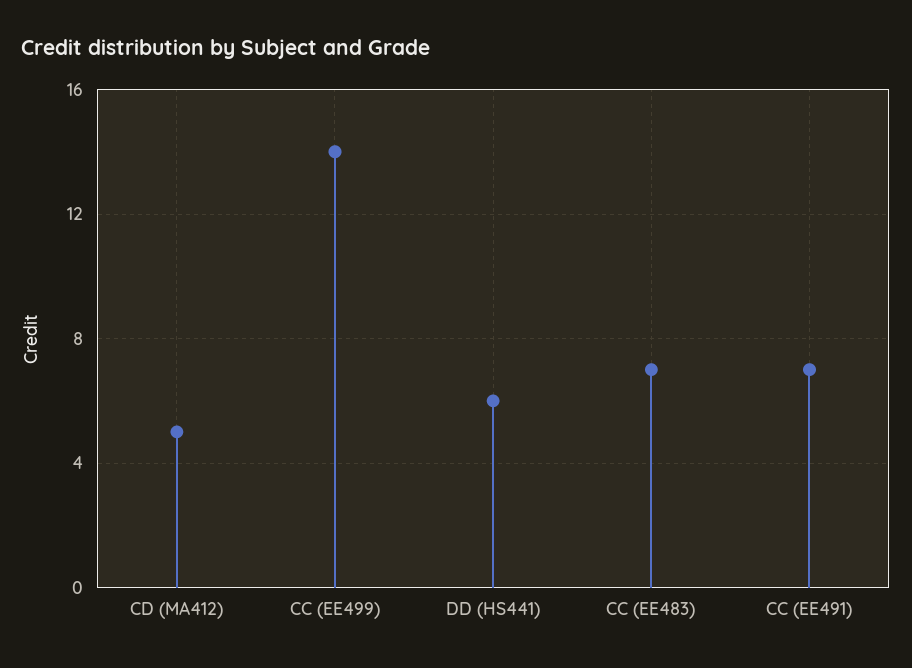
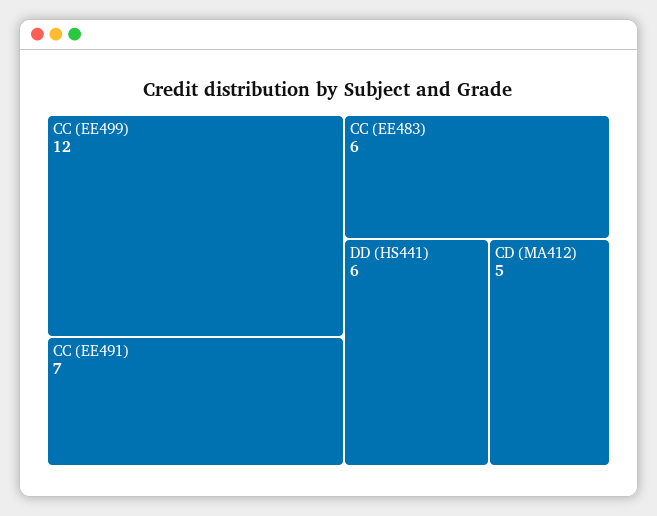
CC (EE499): 14 -> 12
CC (EE483): 7 -> 6

